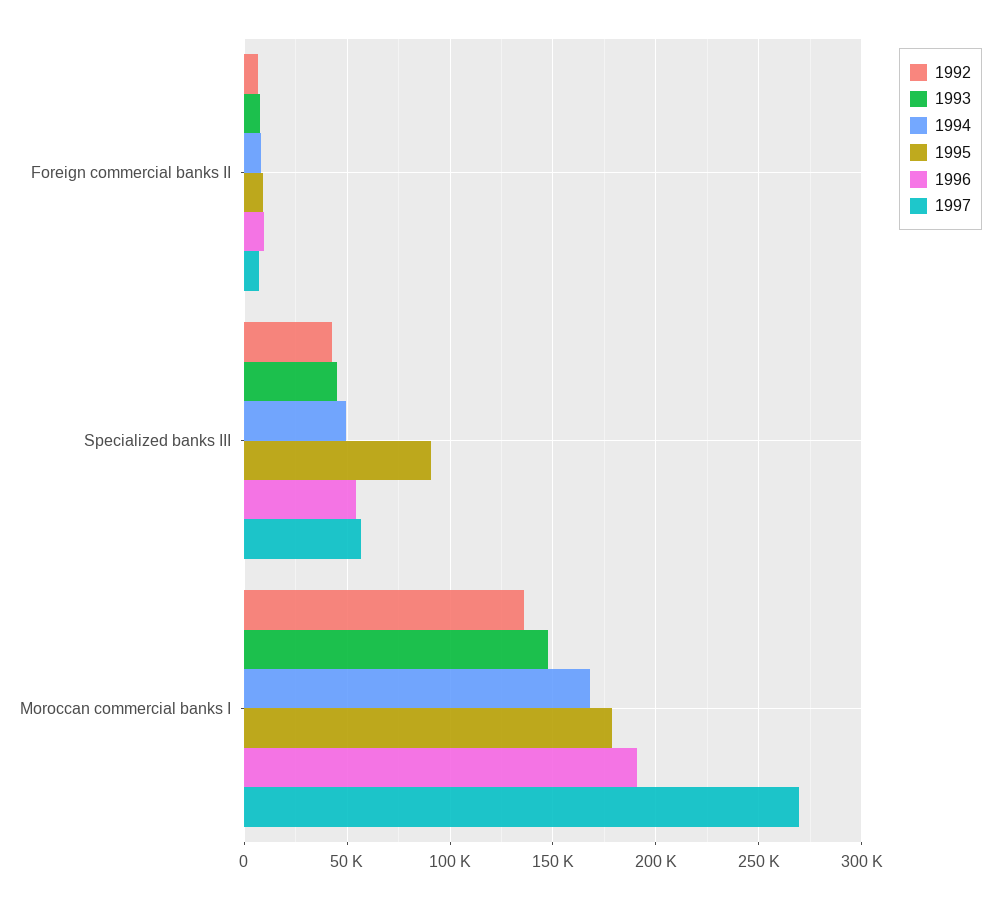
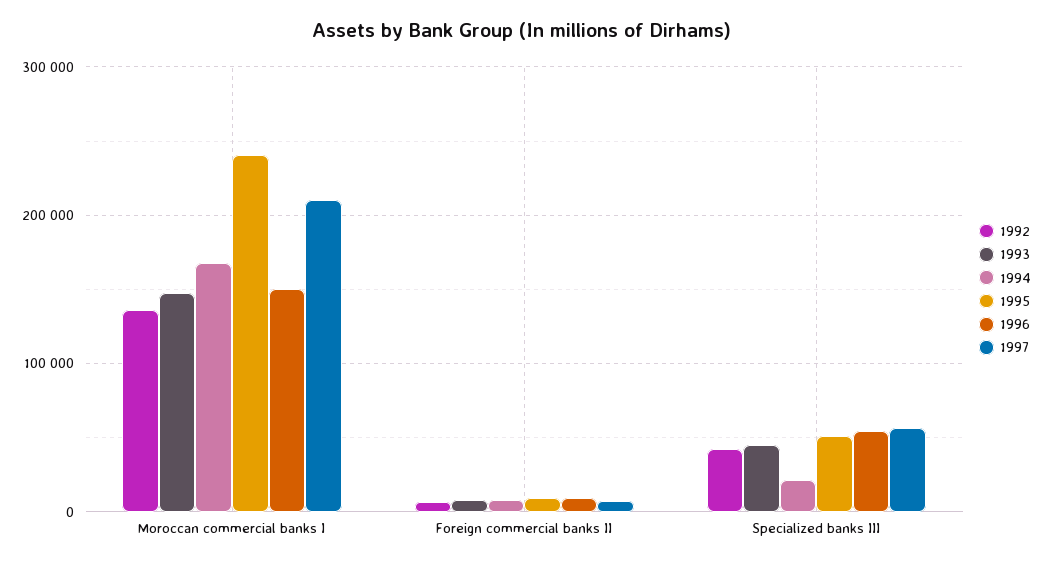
1994, Specialized banks III: 50000 -> 20000
1995, Specialized banks III: 90000 -> 50000
1995, Moroccan commercial banks I: 180000 -> 240000
1996, Moroccan commercial banks I: 190000 -> 150000
1997, Moroccan commercial banks I: 270000 -> 210000

